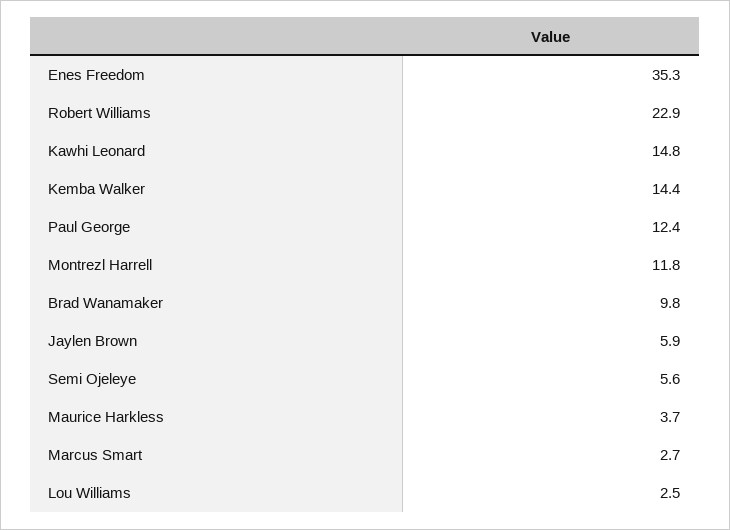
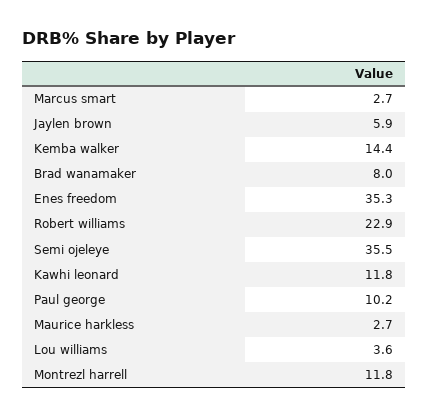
Kawhi Leonard: 14.8 -> 11.8
Paul George: 12.4 -> 10.2
Brad Wanamaker: 9.8 -> 8
Semi Ojeleye: 5.6 -> 35.5
Maurice Harkless: 3.7 -> 2.7
Lou Williams: 2.5 -> 3.6

